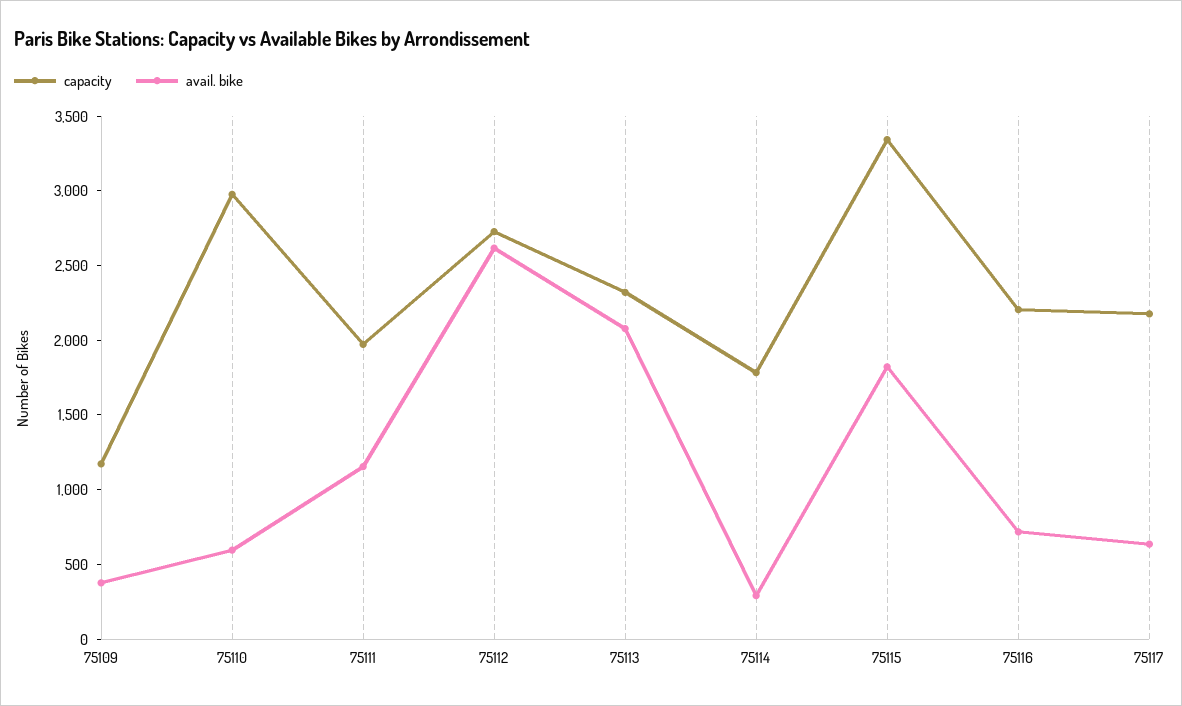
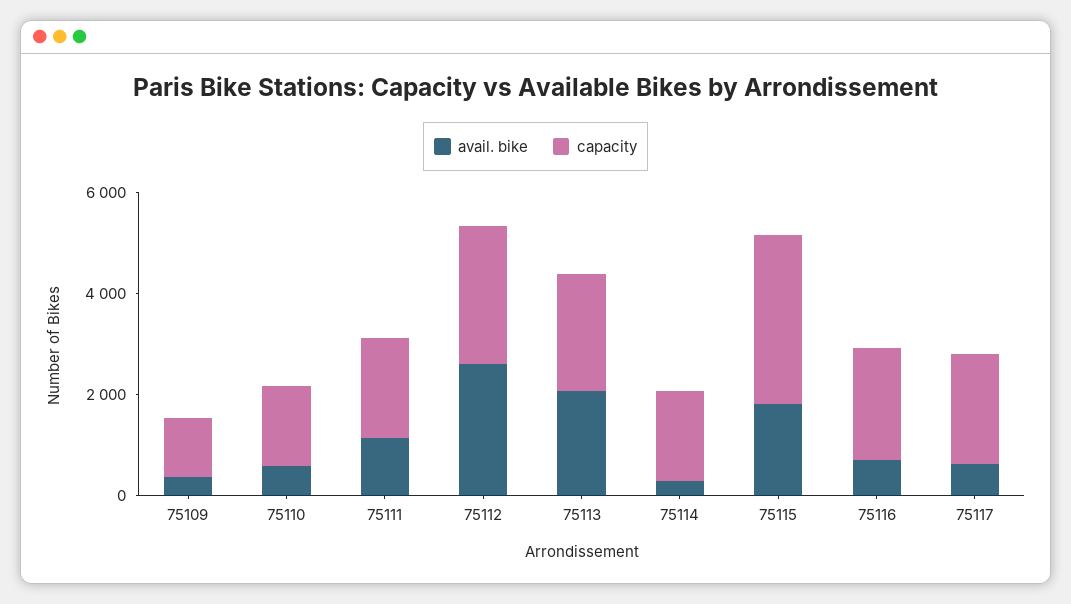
capacity, 75110: 3000 -> 1500

